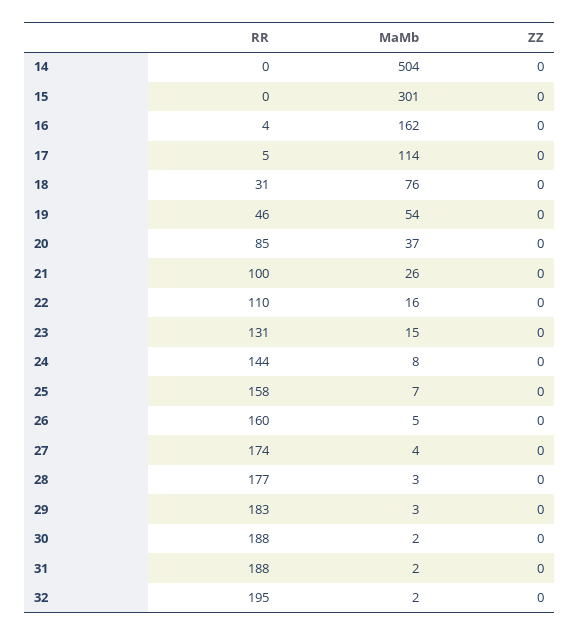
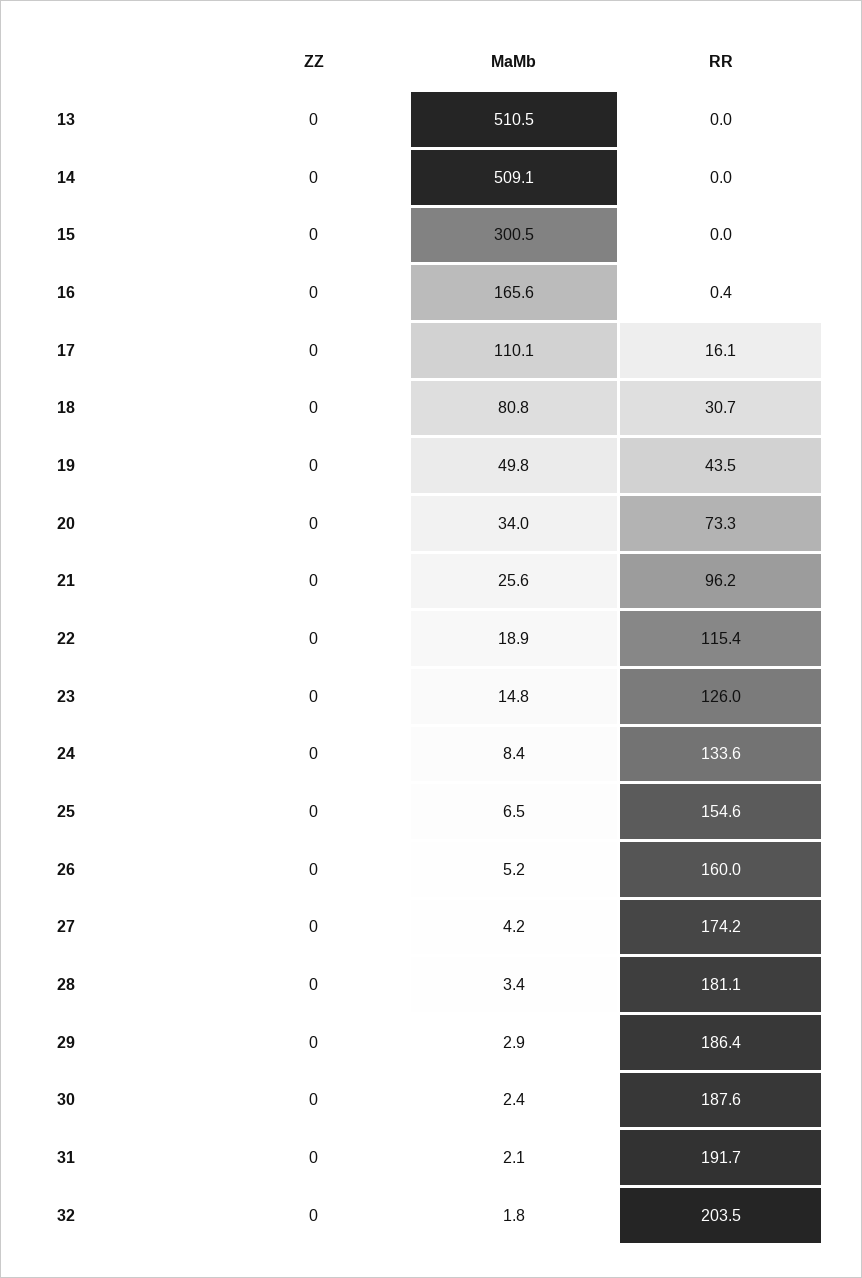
MaMb, 14: 504 -> 509.1
RR, 16: 4 -> 0.4
MaMb, 16: 162 -> 165.6
RR, 17: 5 -> 16.1
MaMb, 17: 114 -> 110.1
MaMb, 18: 76 -> 80.8
RR, 19: 46 -> 43.5
MaMb, 19: 54 -> 49.8
RR, 20: 85 -> 73.3
MaMb, 20: 37 -> 34
RR, 21: 100 -> 96.2
RR, 22: 110 -> 115.4
MaMb, 22: 16 -> 18.9
RR, 23: 131 -> 126
RR, 24: 144 -> 133.6
RR, 25: 158 -> 154.6
RR, 28: 177 -> 181.1
RR, 29: 183 -> 186.4
RR, 31: 188 -> 191.7
RR, 32: 195 -> 203.5
ZZ, 13: none -> 0
MaMb, 13: none -> 510.5
RR, 13: none -> 0

